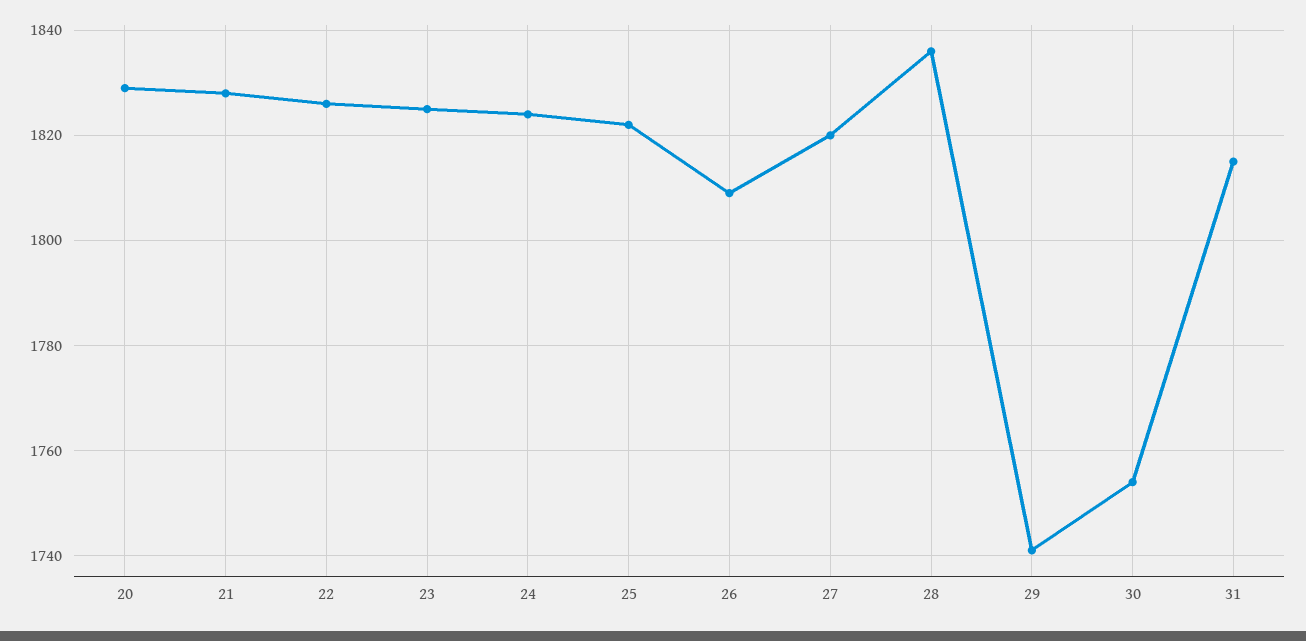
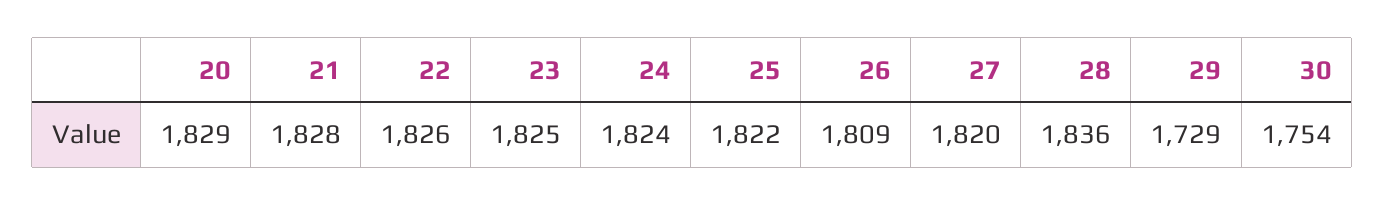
29: 1740 -> 1729
31: 1815 -> none

